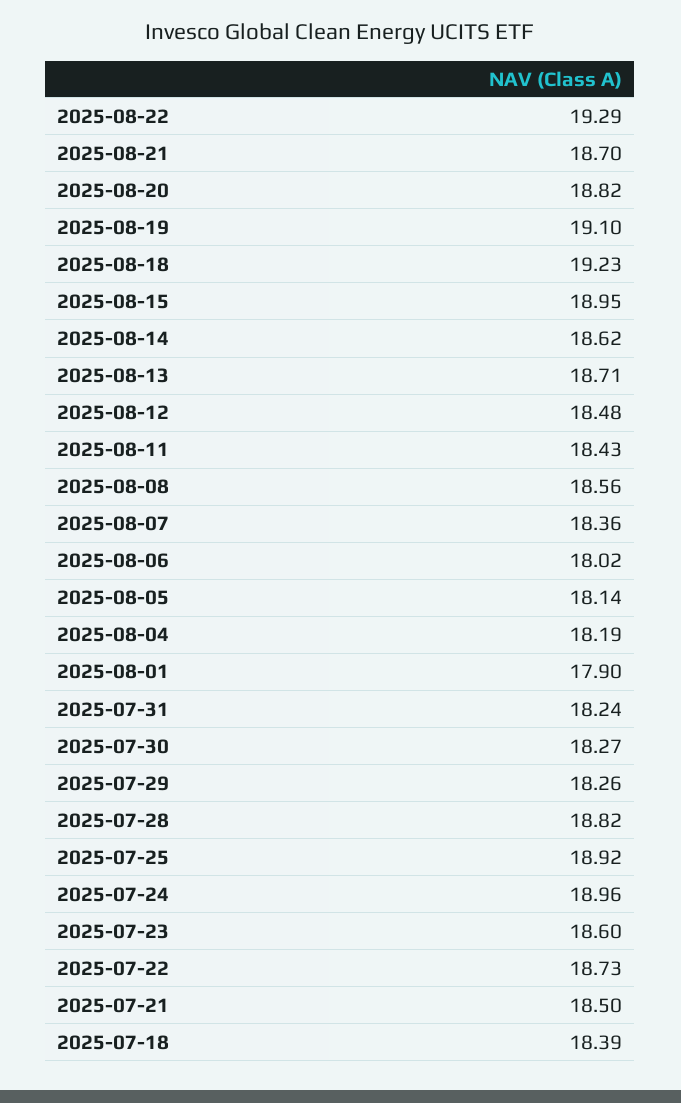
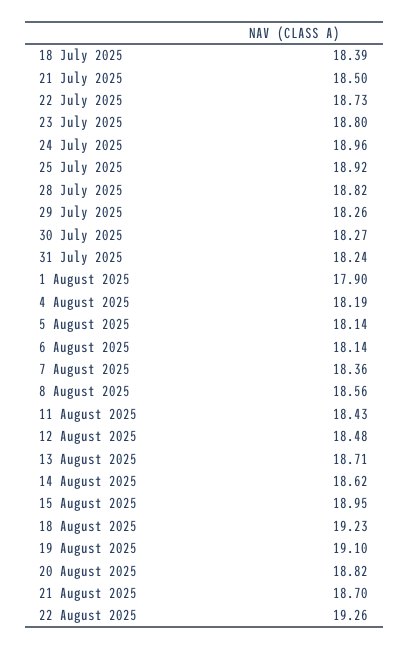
2025-08-22: 19.29 -> 19.26
2025-08-06: 18.02 -> 18.14
2025-07-23: 18.6 -> 18.8

